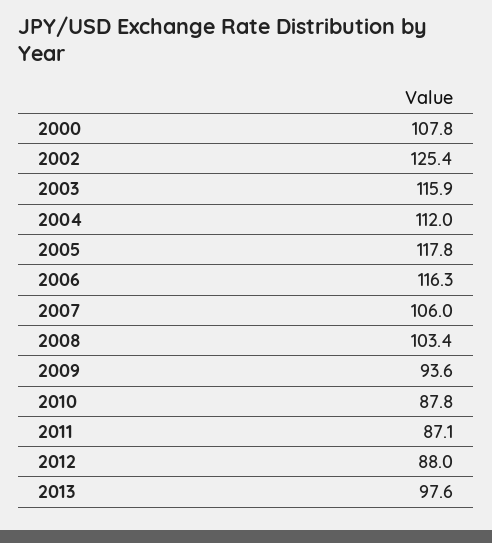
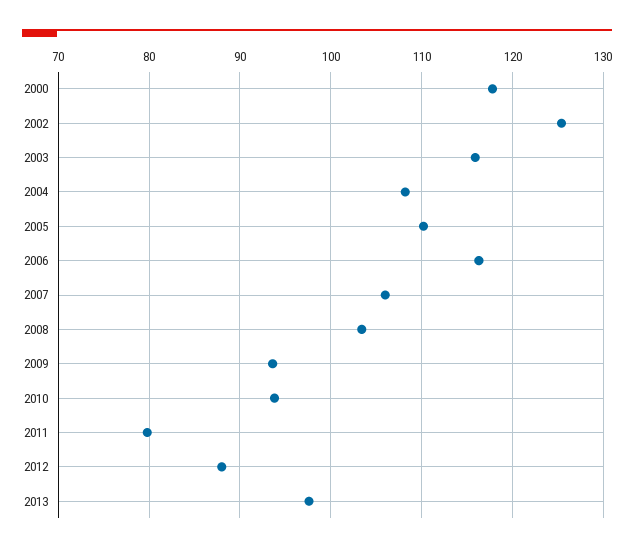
2000: 107.8 -> 118
2004: 112 -> 108
2005: 117.8 -> 110
2010: 87.8 -> 94
2011: 87.1 -> 80

